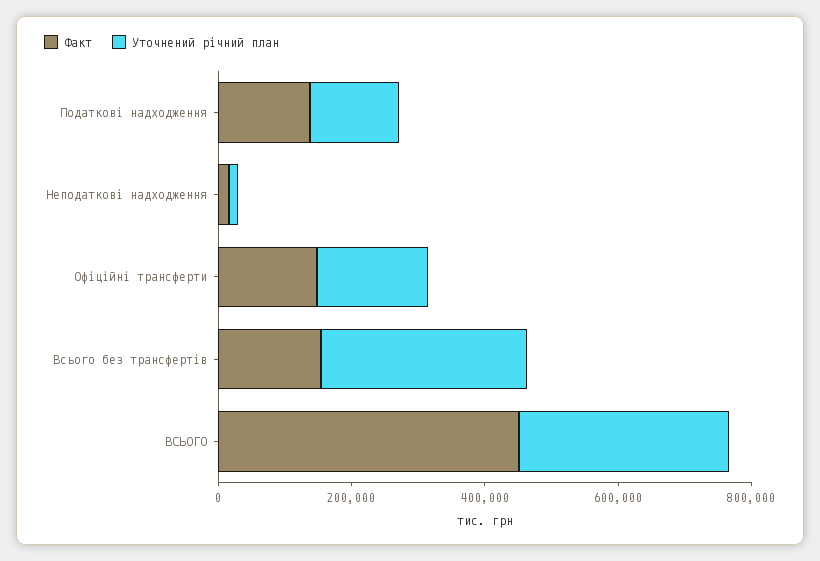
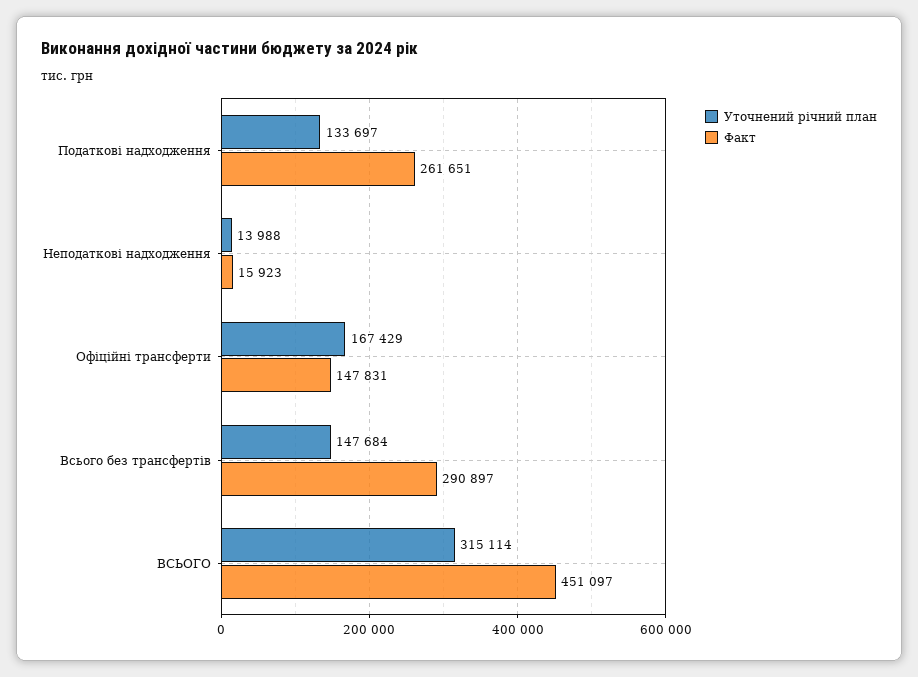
Факт, Податкові надходження: 150000 -> 261651
Факт, Всього без трансфертів: 150000 -> 290897
Уточнений річний план, Всього без трансфертів: 300000 -> 147684

